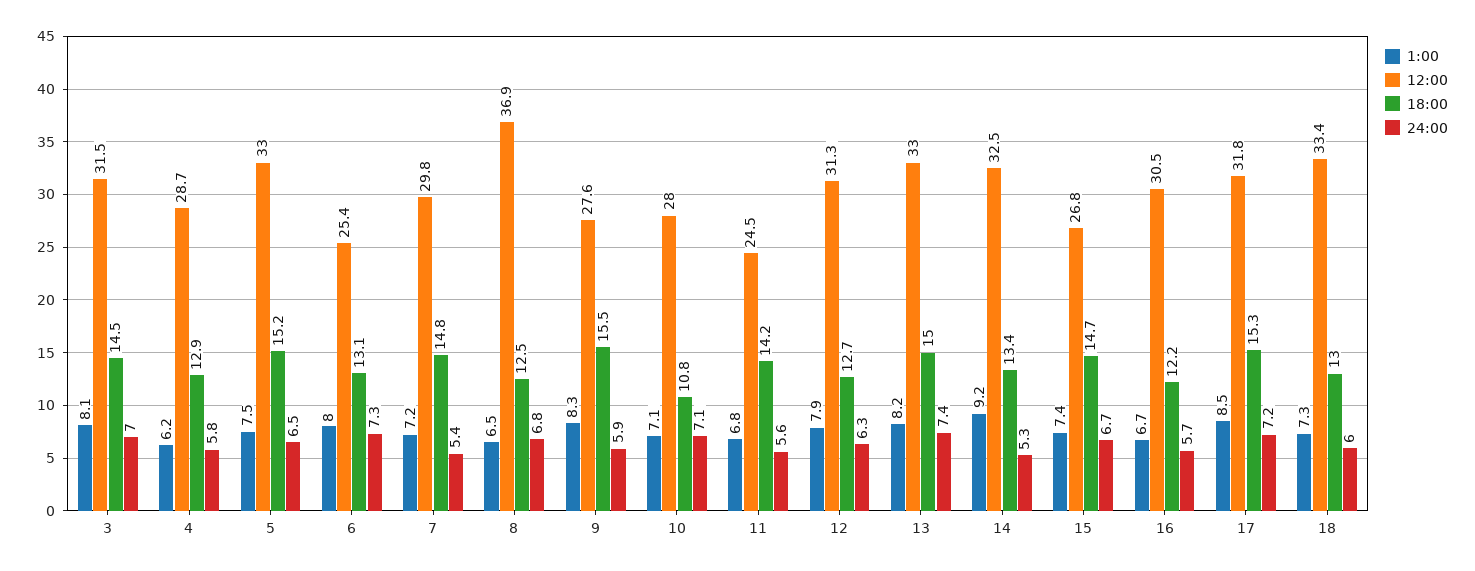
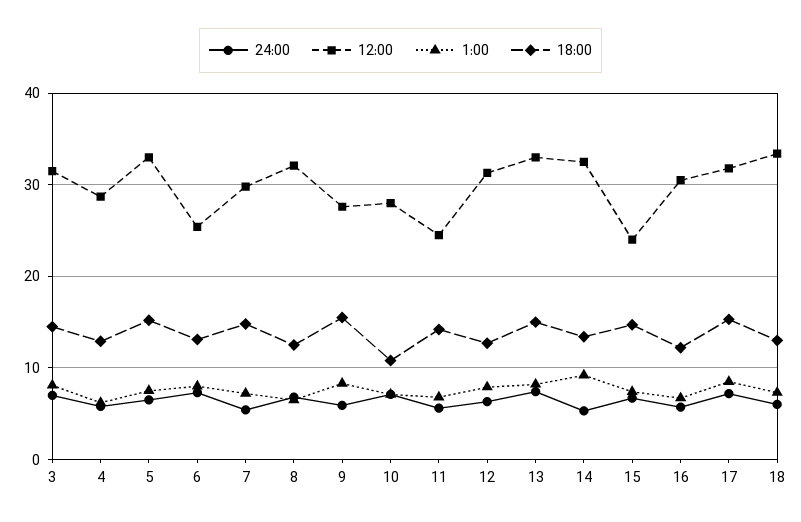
12:00, 8: 36.9 -> 32
12:00, 15: 26.8 -> 24

